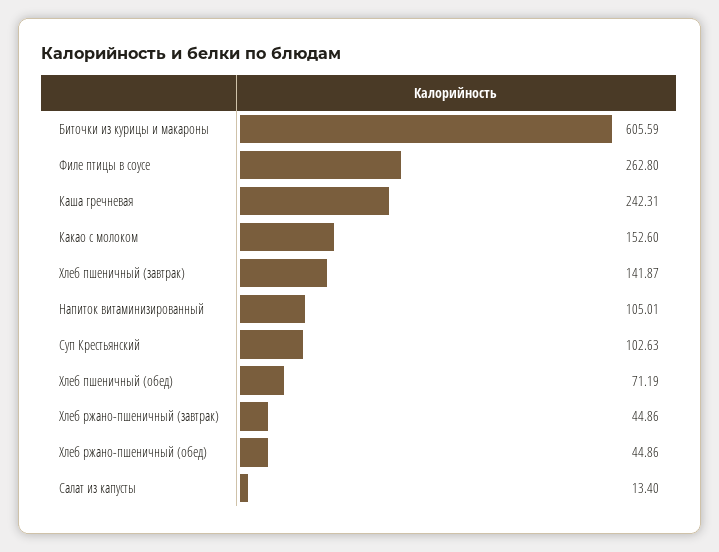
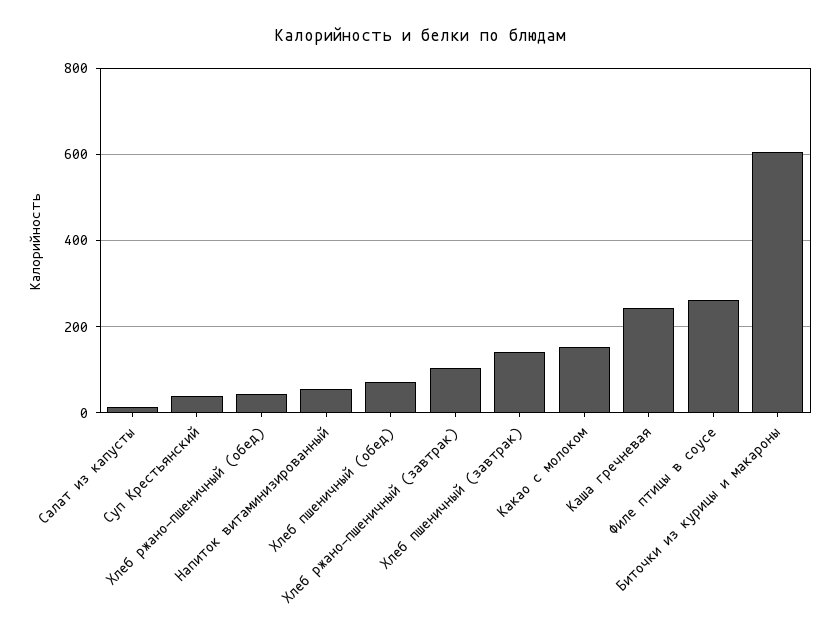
Напиток витаминизированный: 105.01 -> 60
Суп Крестьянский: 102.63 -> 40
Хлеб ржано-пшеничный (завтрак): 44.86 -> 100

